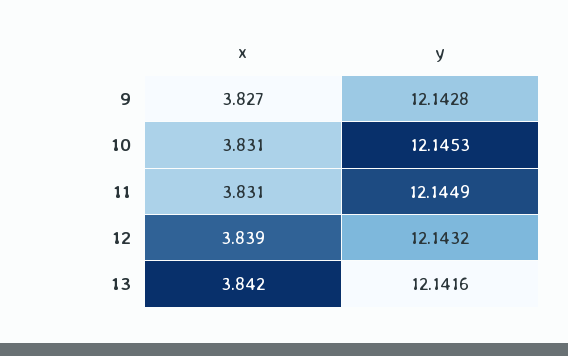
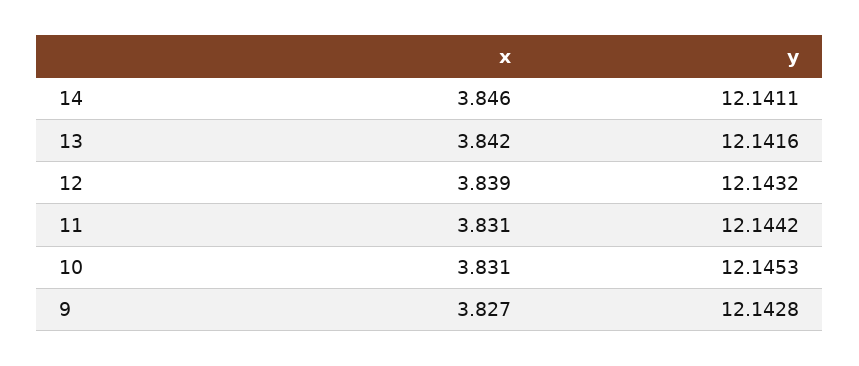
y, 11: 12.1449 -> 12.1442
x, 14: none -> 3.846
y, 14: none -> 12.1411

